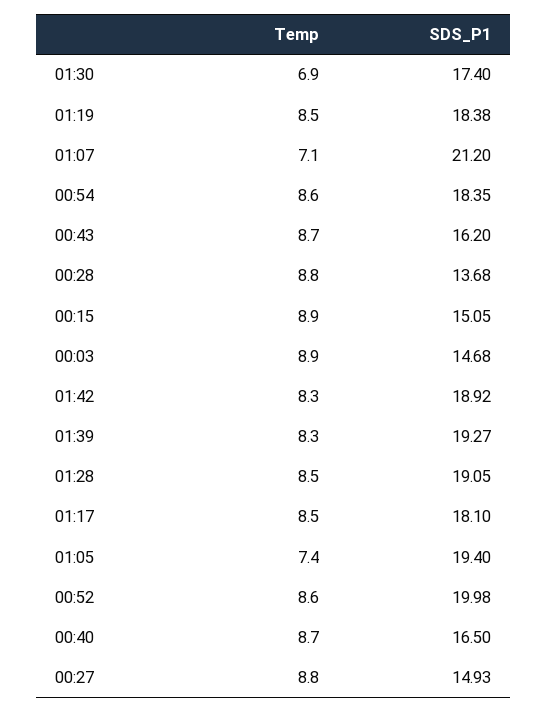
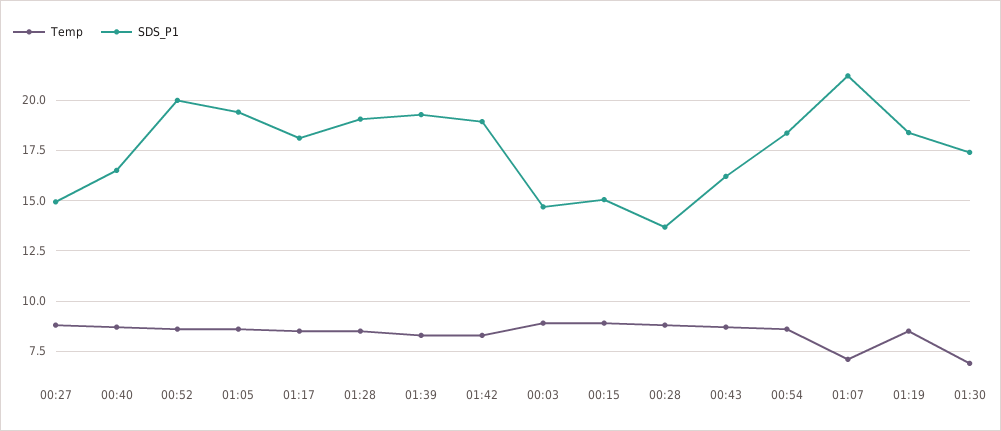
Temp, 01:05: 7.4 -> 8.5

